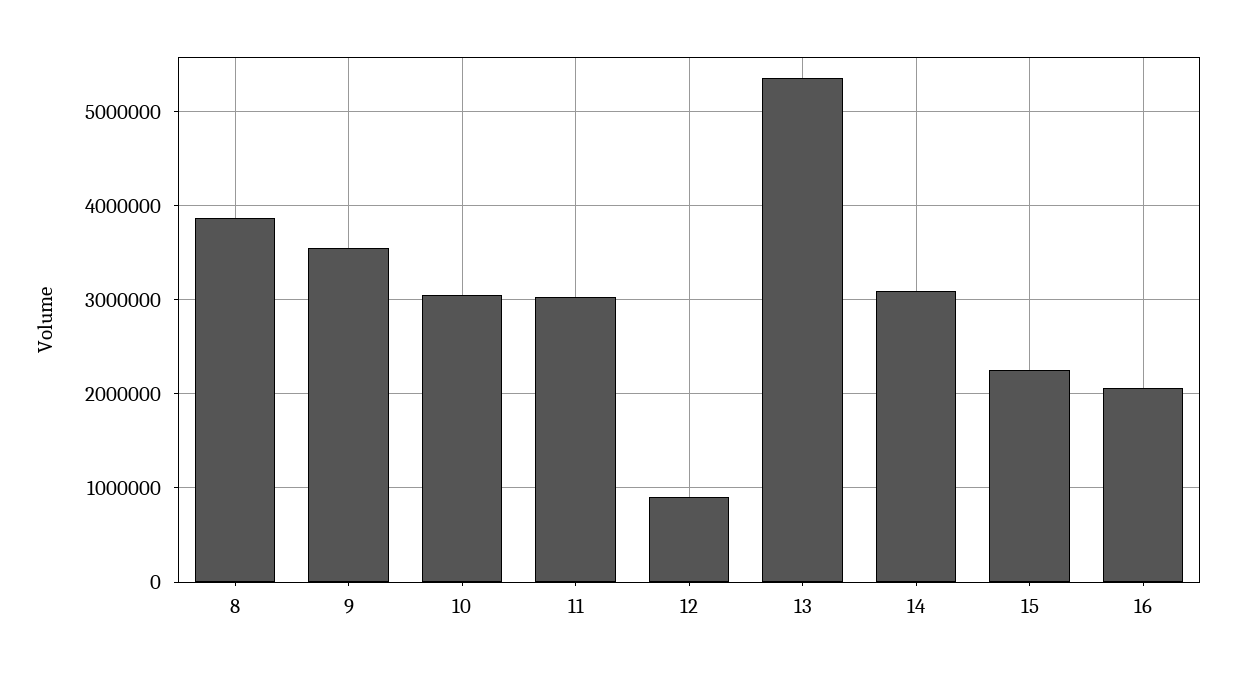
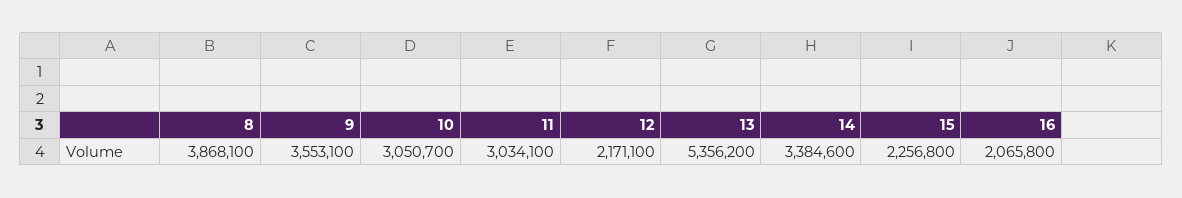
12: 900000 -> 2171100
14: 3100000 -> 3384600

